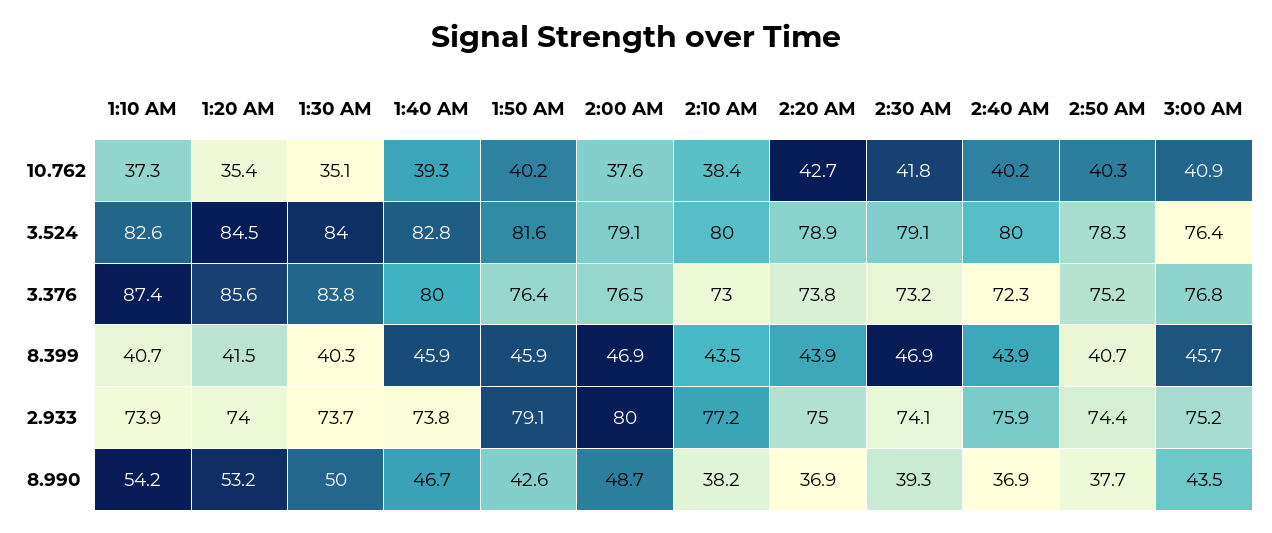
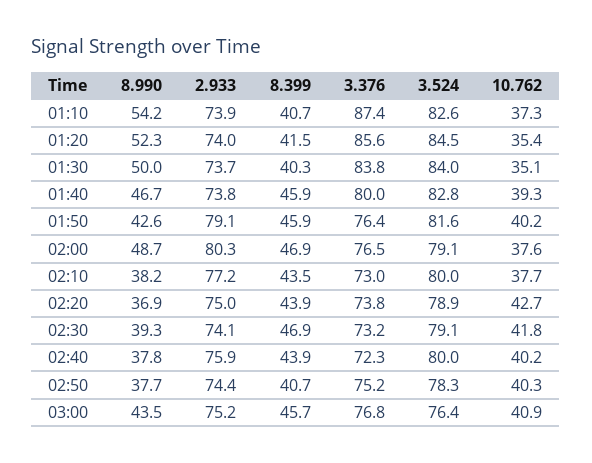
2:10 AM, 10.762: 38.4 -> 37.7
2:00 AM, 2.933: 80 -> 80.3
1:20 AM, 8.990: 53.2 -> 52.3
2:40 AM, 8.990: 36.9 -> 37.8

